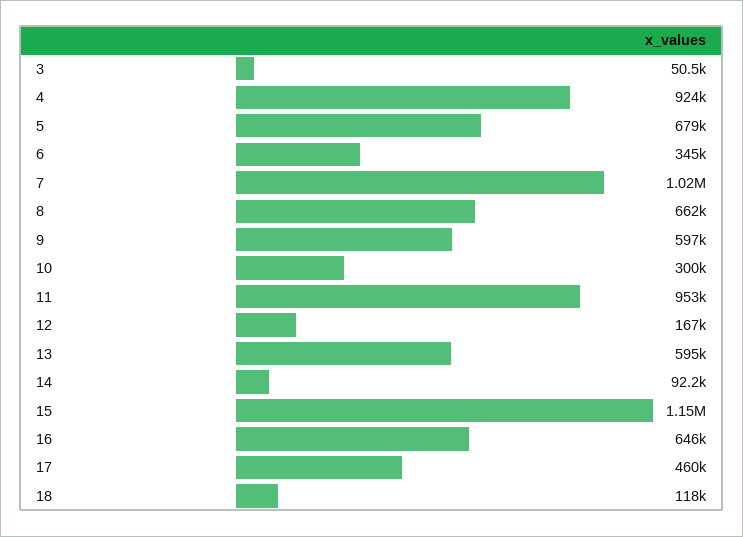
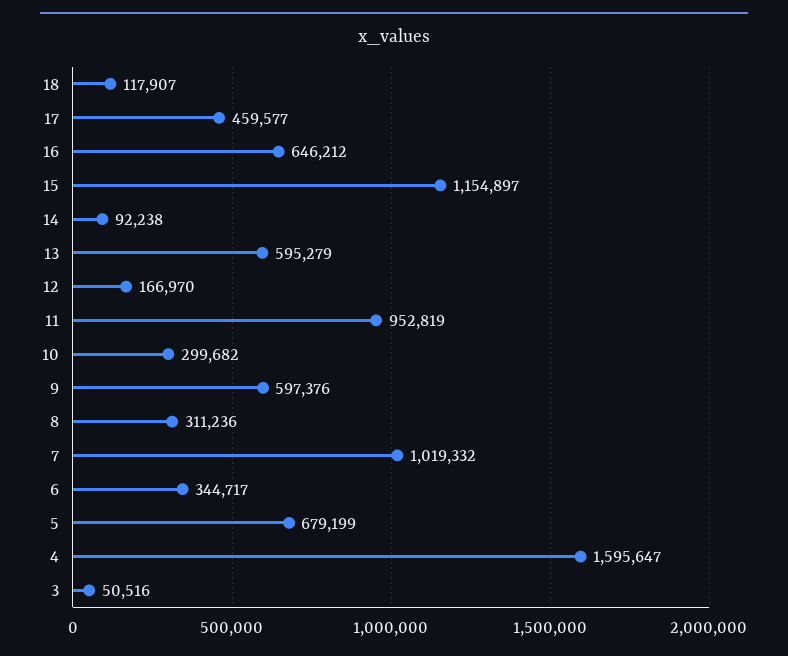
4: 924000 -> 1595647
8: 662000 -> 311236

